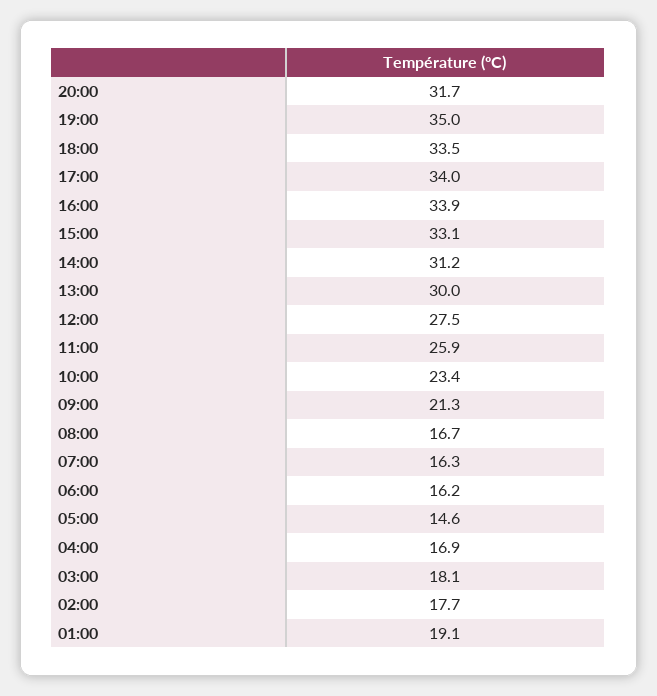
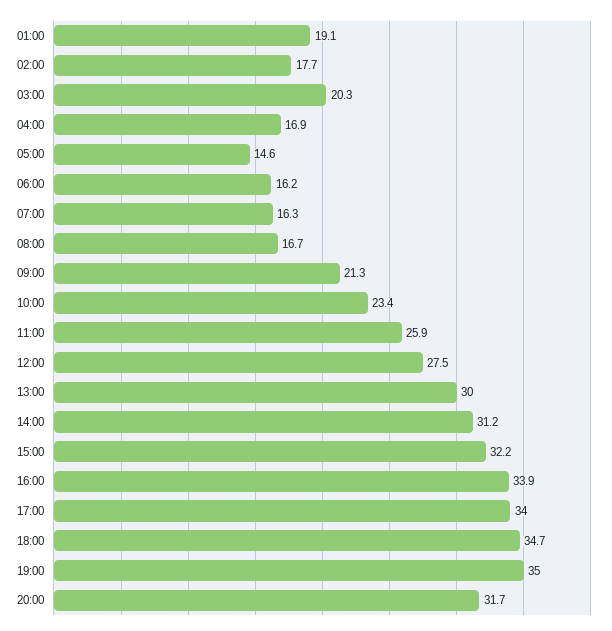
18:00: 33.5 -> 34.7
15:00: 33.1 -> 32.2
03:00: 18.1 -> 20.3

